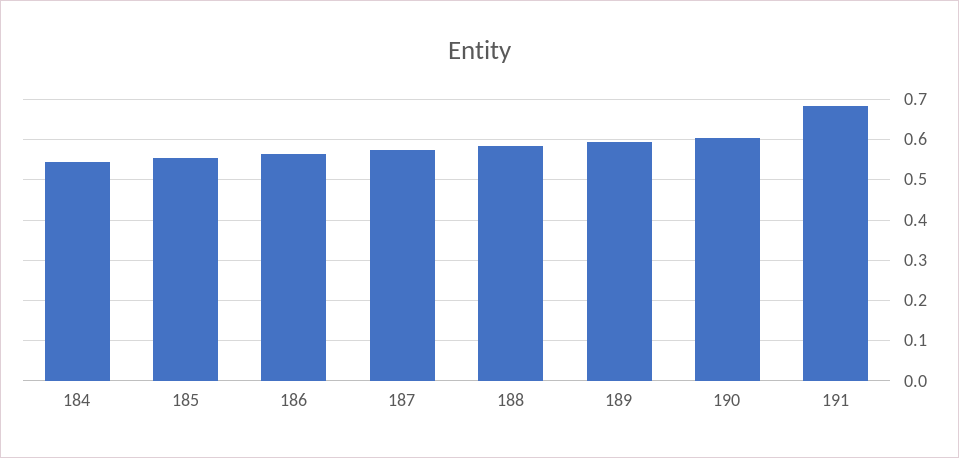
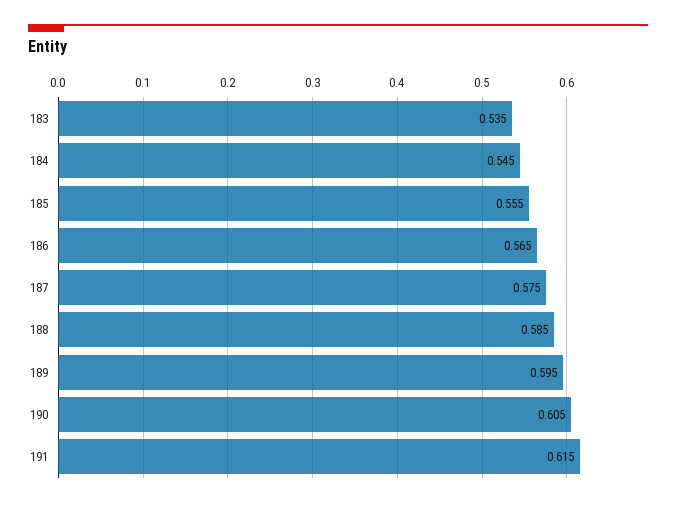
191: 0.68 -> 0.615
183: none -> 0.535

